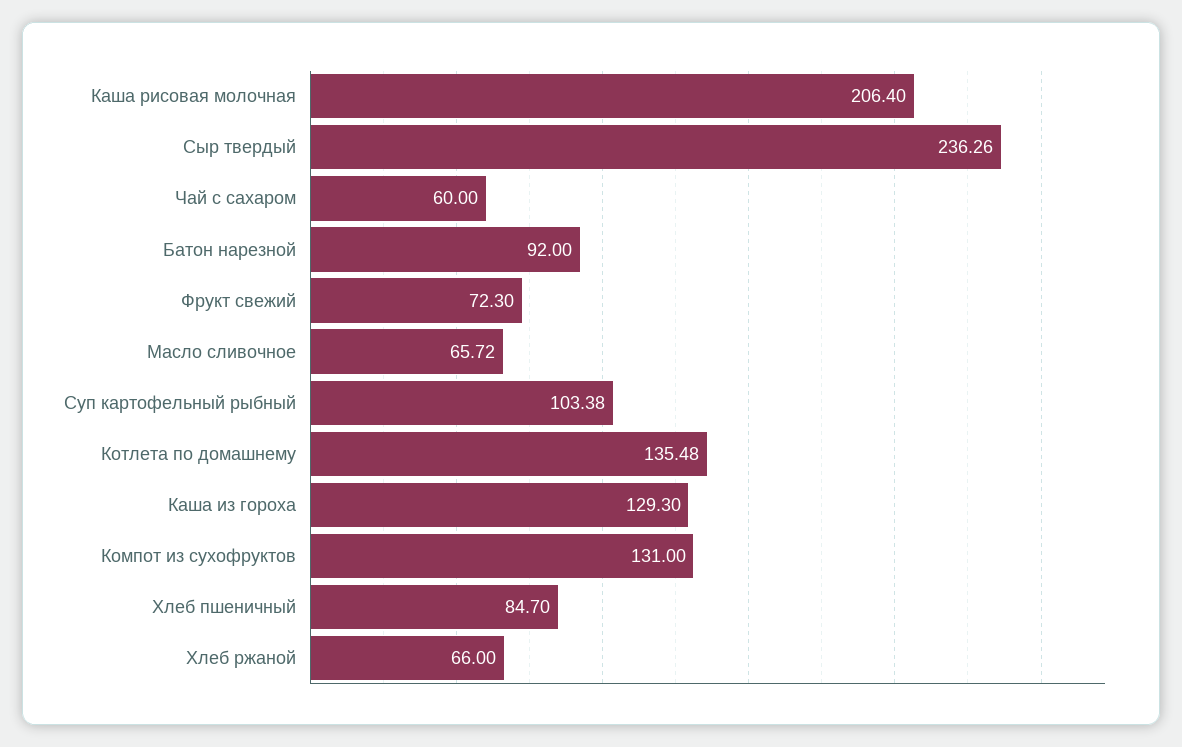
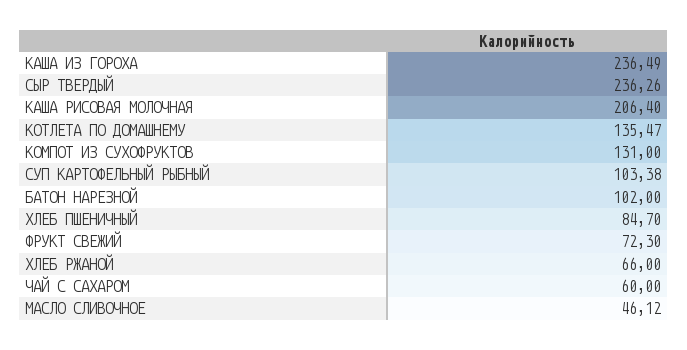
Батон нарезной: 92 -> 102
Масло сливочное: 65.72 -> 46.12
Котлета по домашнему: 135.48 -> 135.47
Каша из гороха: 129.3 -> 236.49

